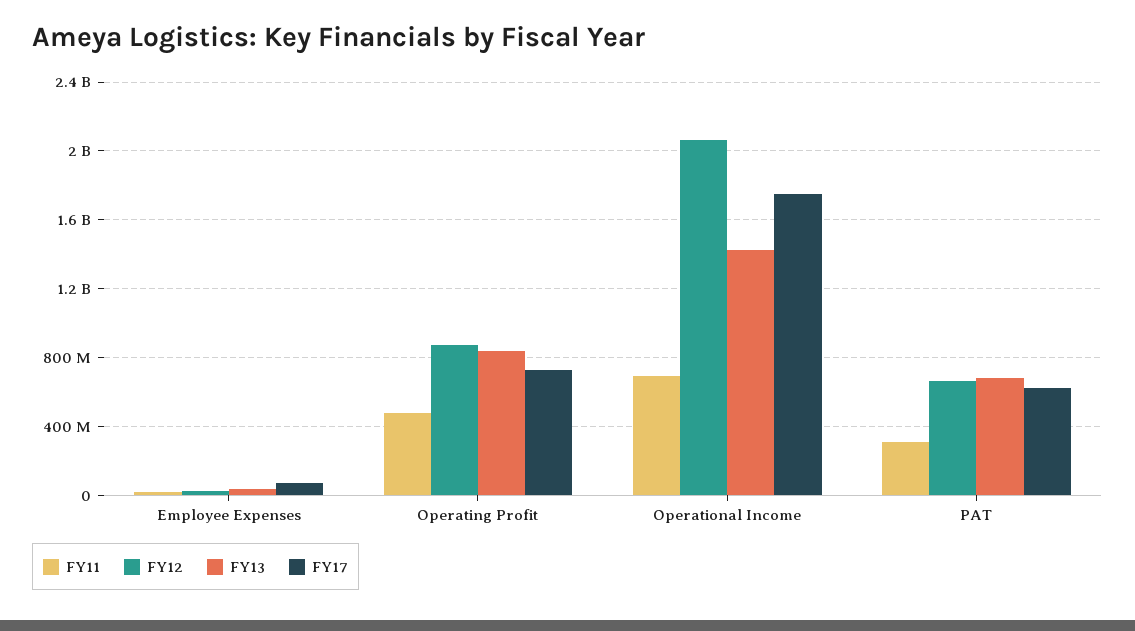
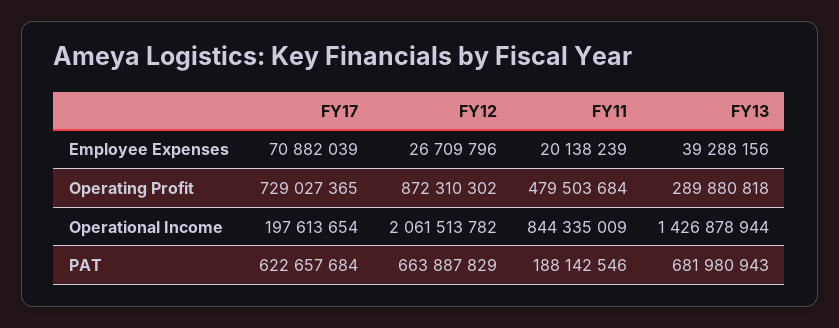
FY13, Operating Profit: 850000000 -> 289880818
FY11, Operational Income: 700000000 -> 844335009
FY17, Operational Income: 1750000000 -> 197613654
FY11, PAT: 300000000 -> 188142546

